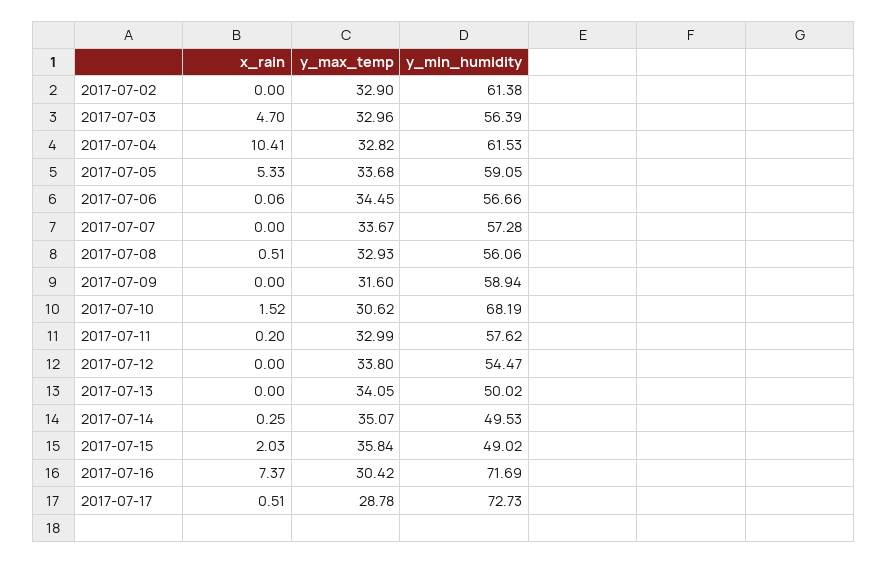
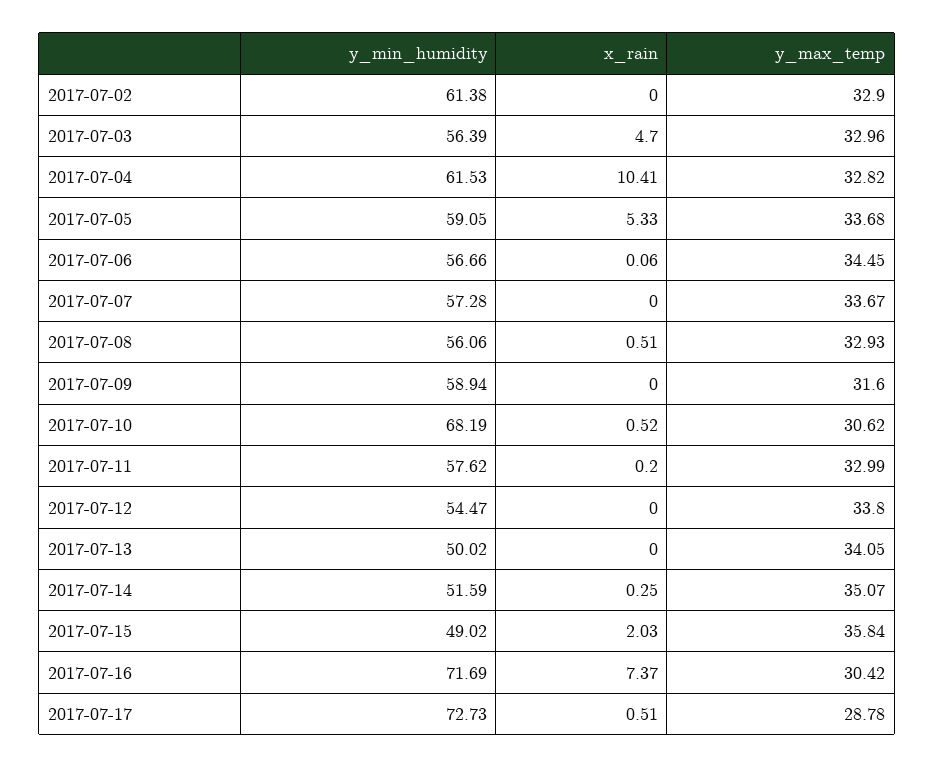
x_rain, 2017-07-10: 1.52 -> 0.52
y_min_humidity, 2017-07-14: 49.53 -> 51.59

